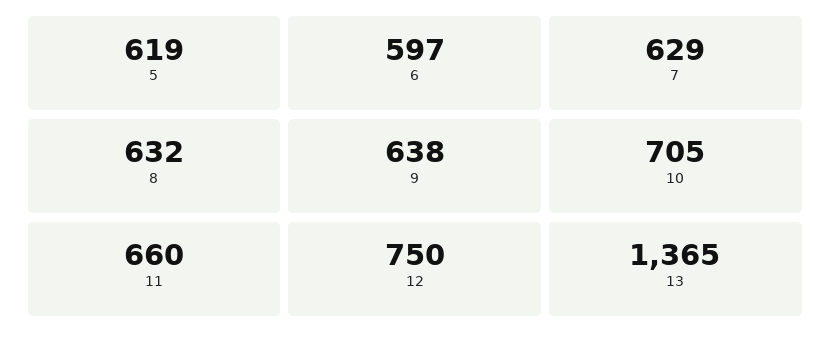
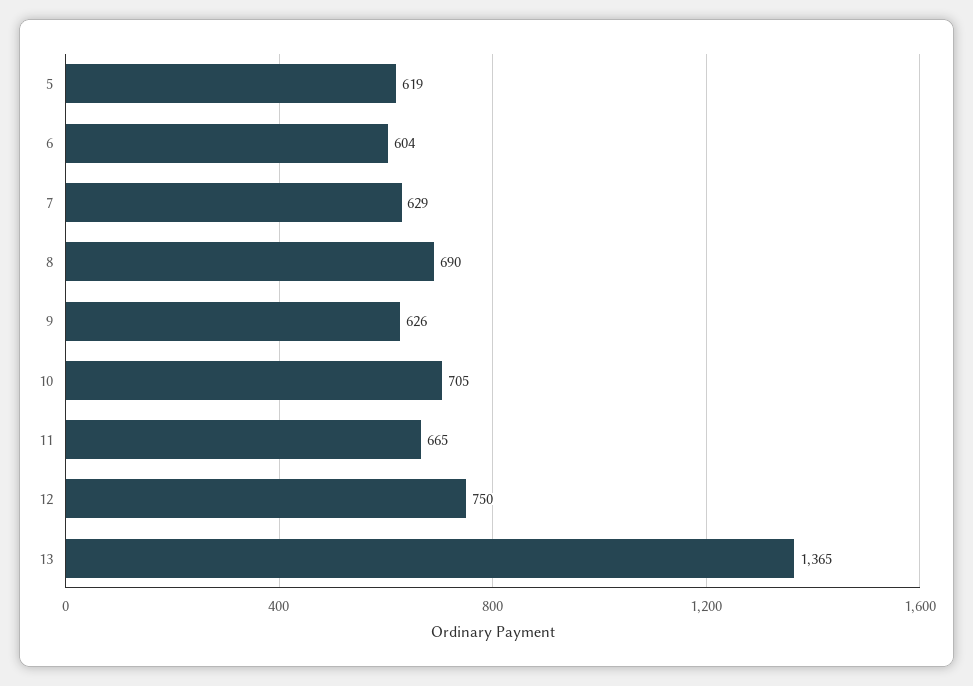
6: 597 -> 604
8: 632 -> 690
9: 638 -> 626
11: 660 -> 665

